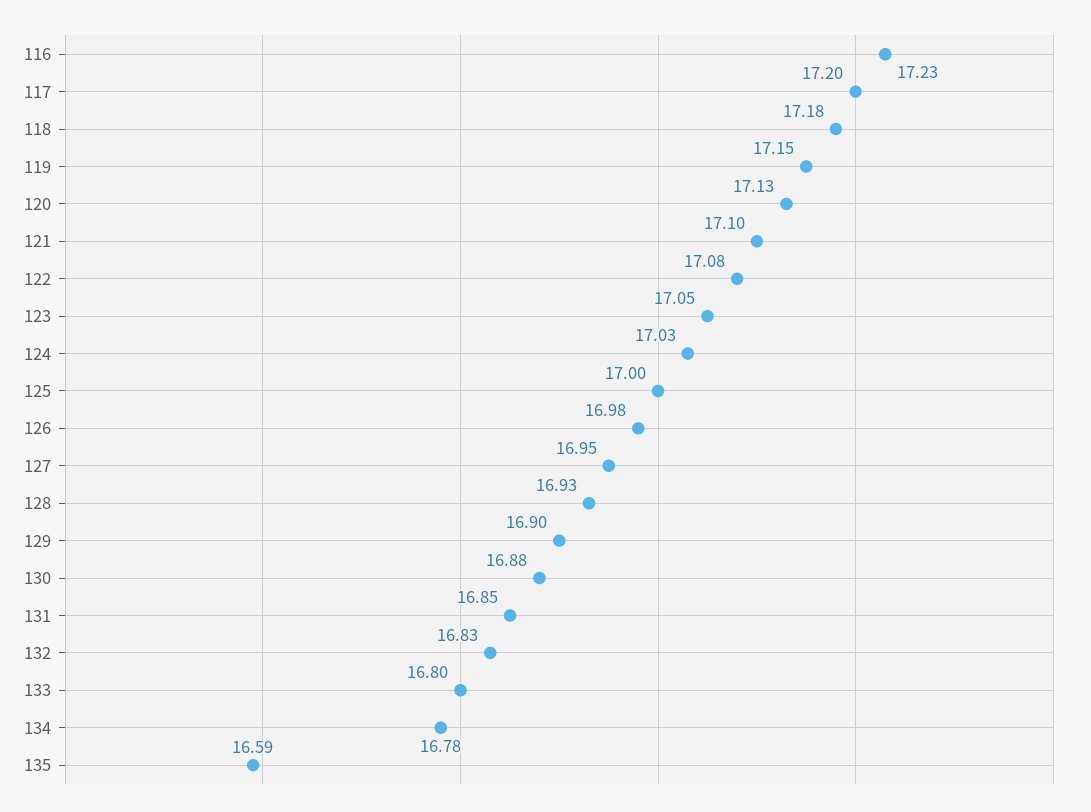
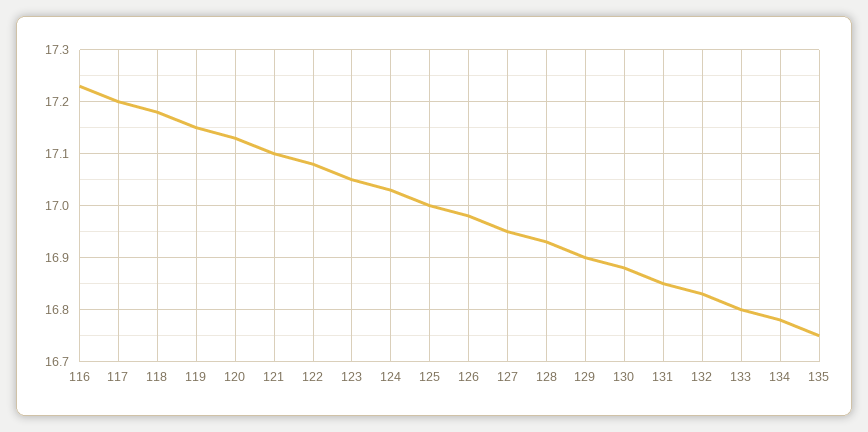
135: 16.59 -> 16.75

